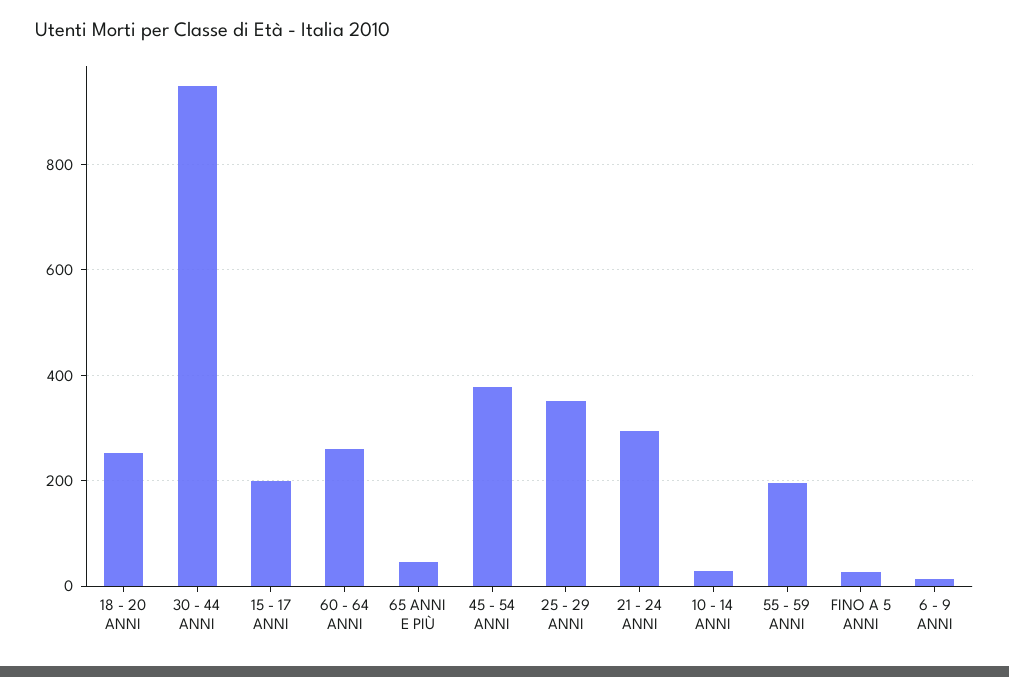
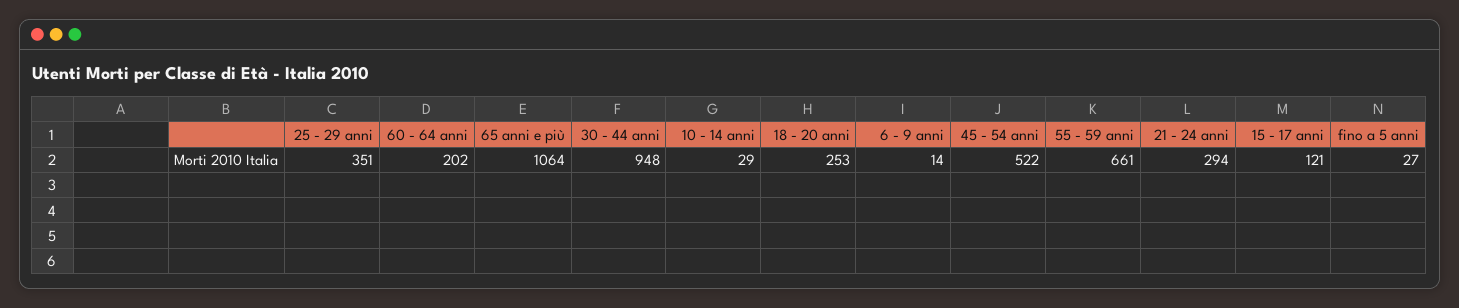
15 - 17 ANNI: 200 -> 121
60 - 64 ANNI: 260 -> 202
65 ANNI E PIÙ: 40 -> 1064
45 - 54 ANNI: 380 -> 522
55 - 59 ANNI: 200 -> 661

